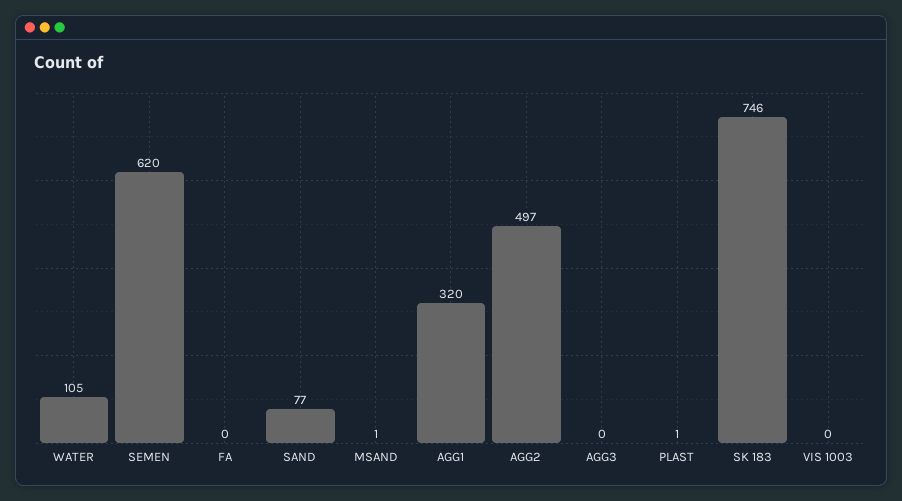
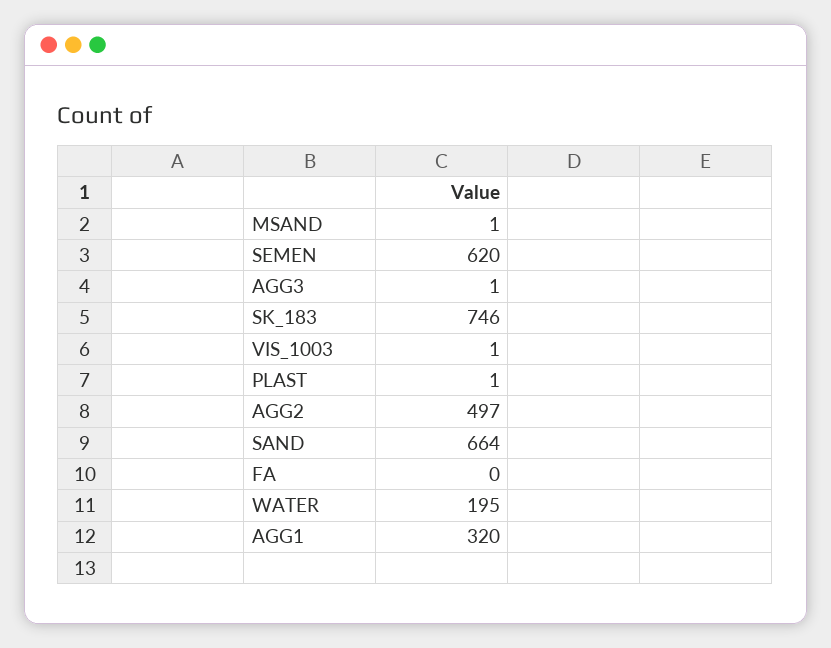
WATER: 105 -> 195
SAND: 77 -> 664
AGG3: 0 -> 1
VIS 1003: 0 -> 1

